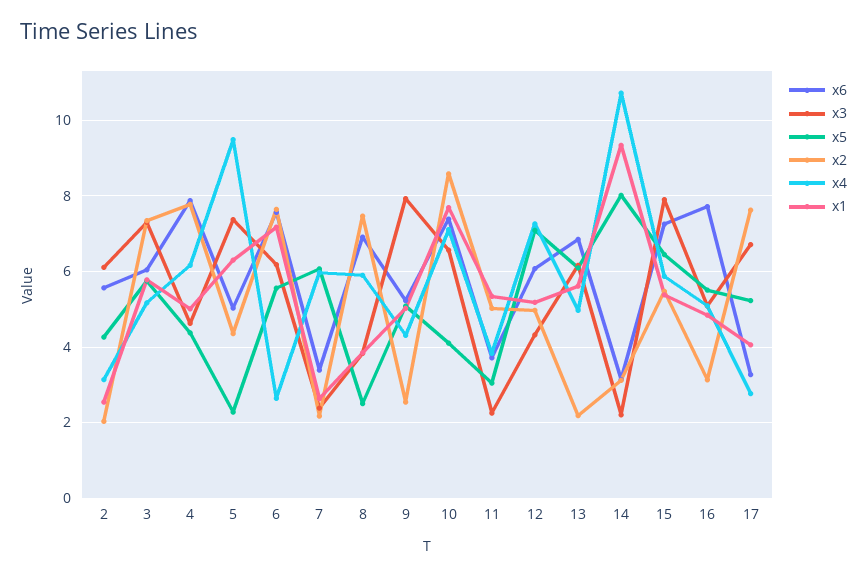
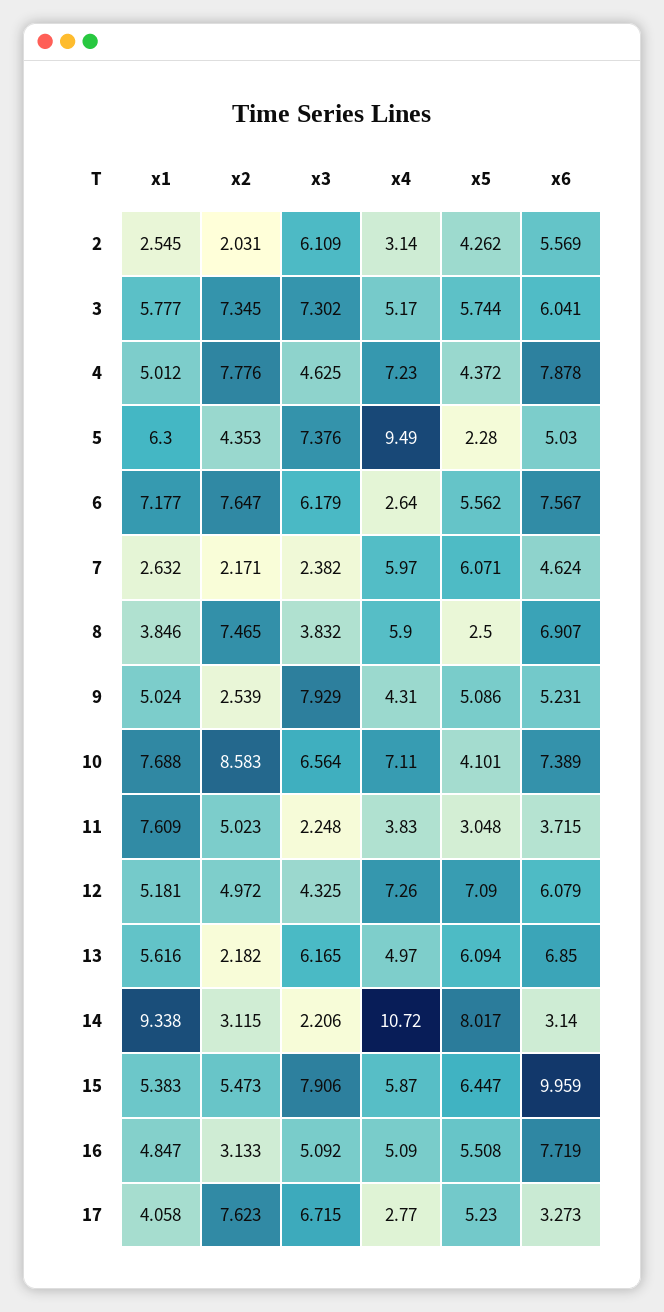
x4, 4: 6.2 -> 7.23
x6, 7: 3.4 -> 4.624
x1, 11: 5.4 -> 7.609
x6, 15: 7.2 -> 9.959

